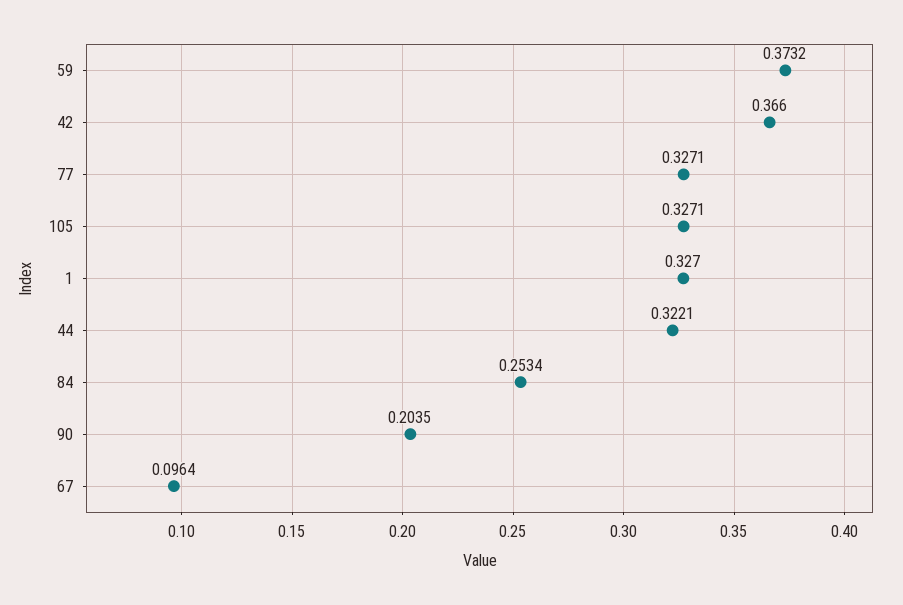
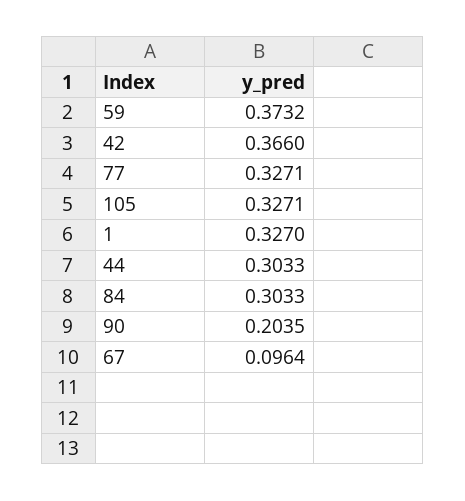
44: 0.3221 -> 0.3033
84: 0.2534 -> 0.3033

